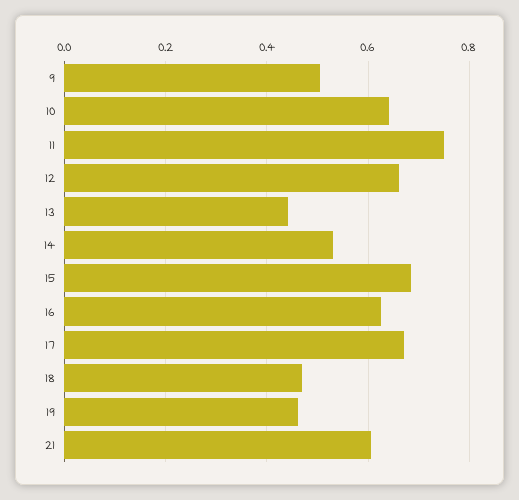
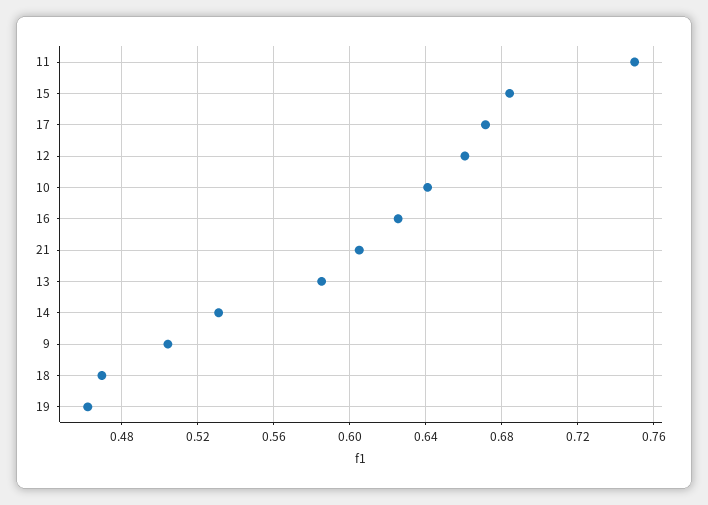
13: 0.44 -> 0.585

